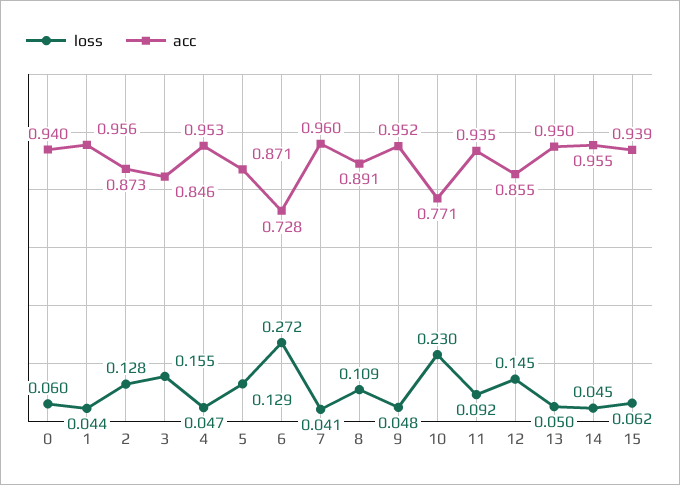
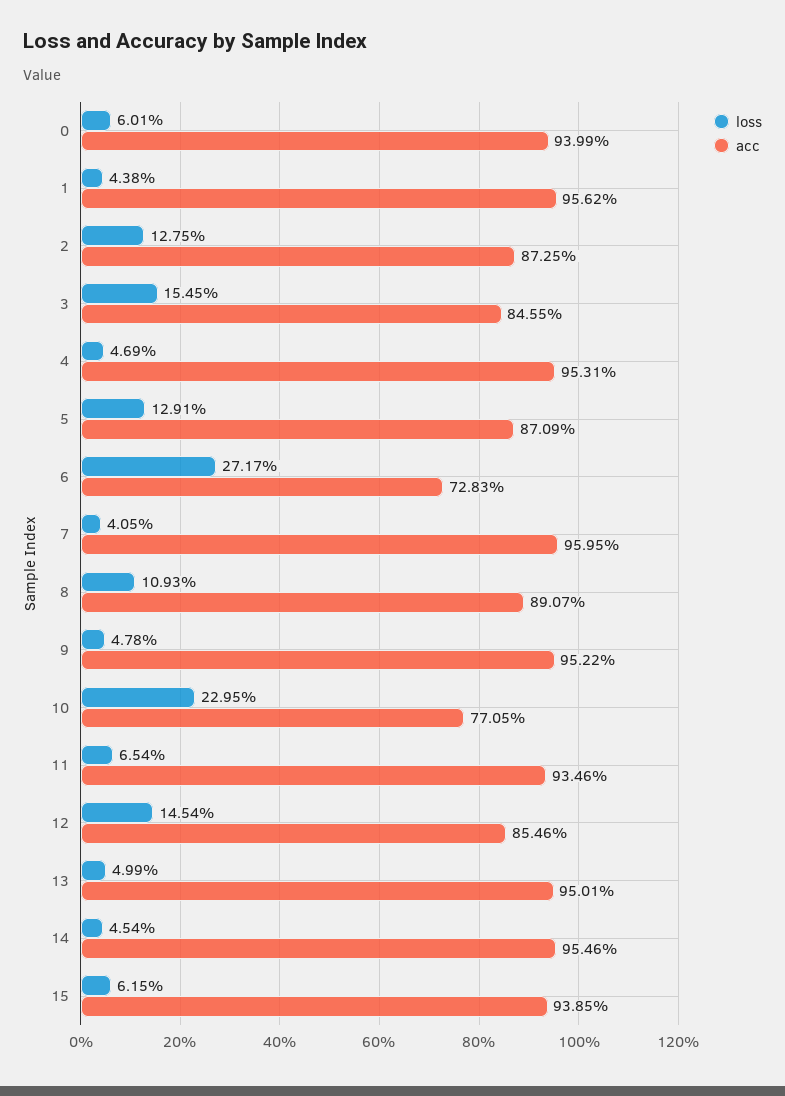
loss, 11: 0.092 -> 0.0654

